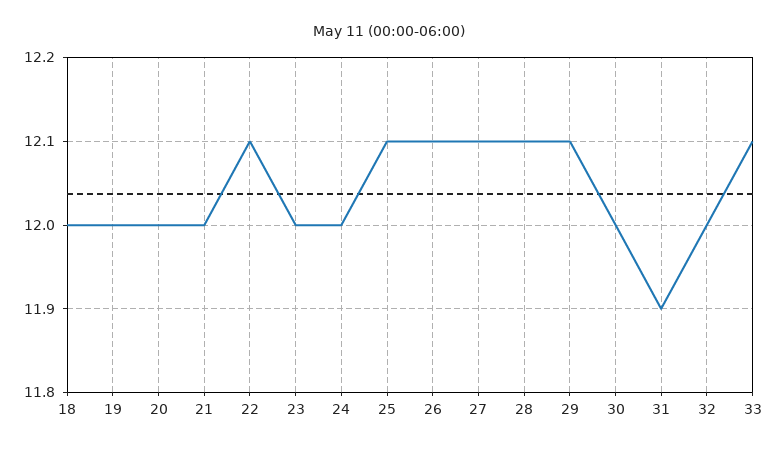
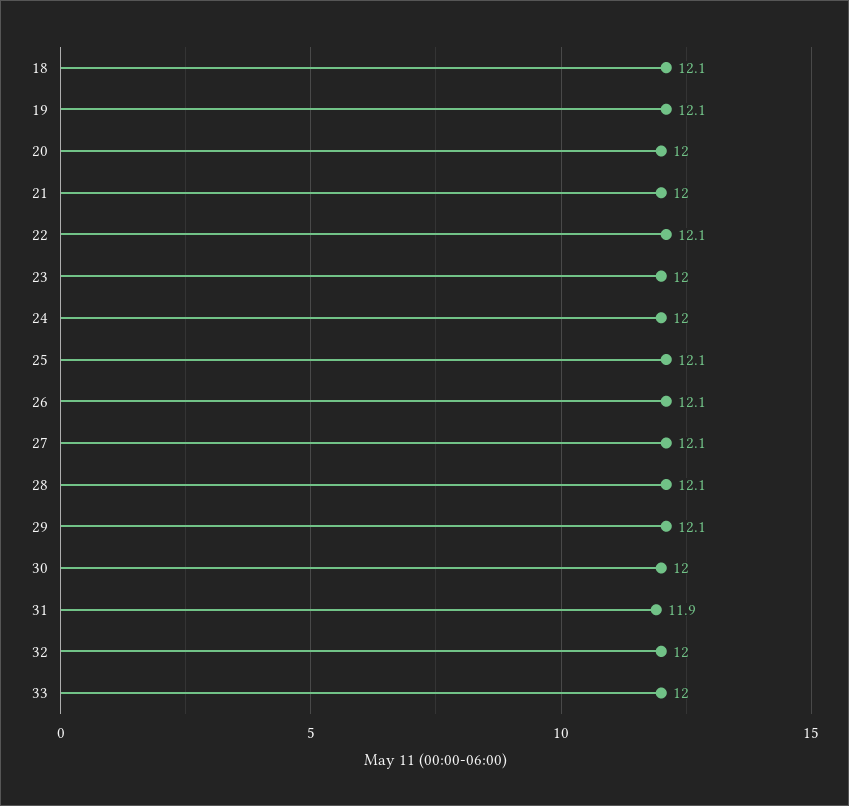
18: 12 -> 12.1
19: 12 -> 12.1
33: 12.1 -> 12

